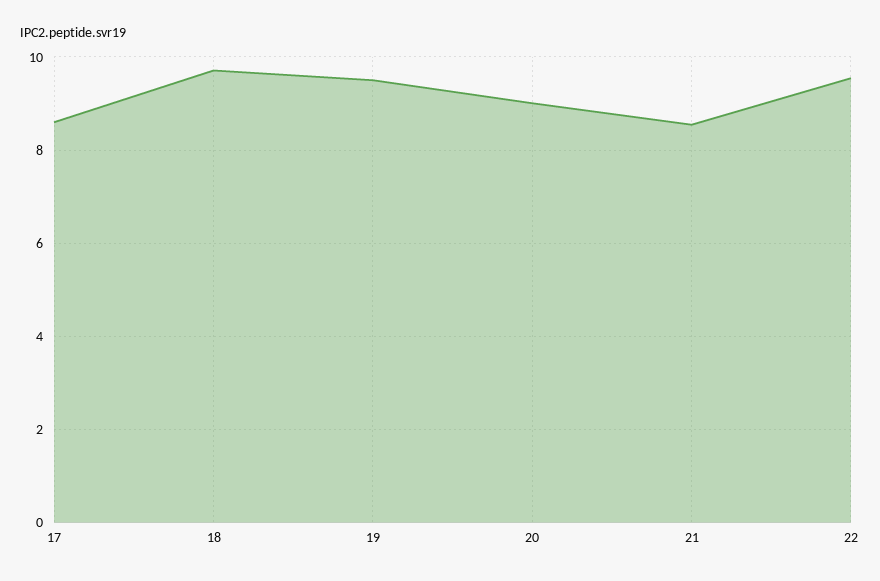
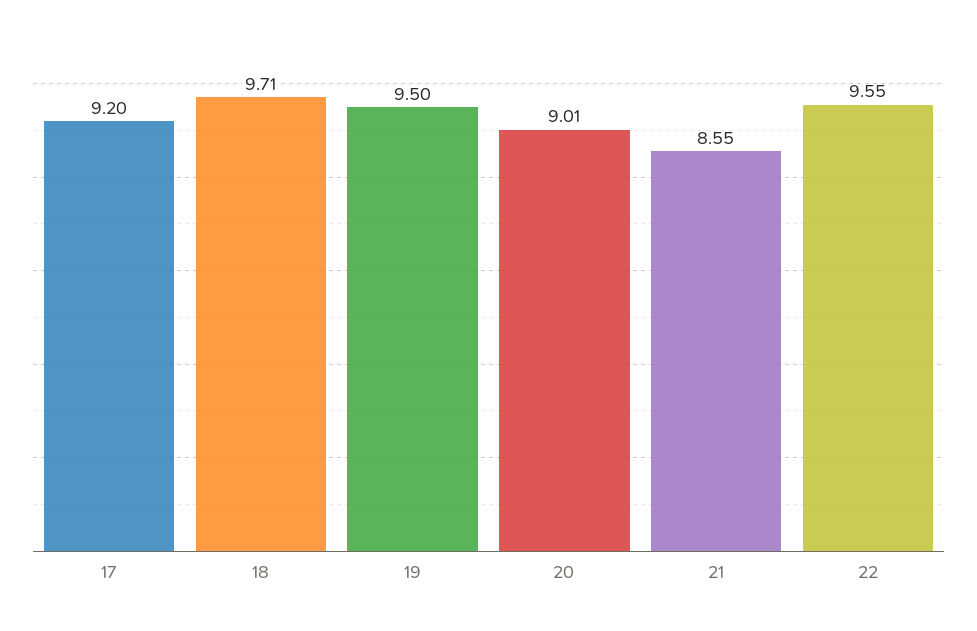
17: 8.6 -> 9.2

